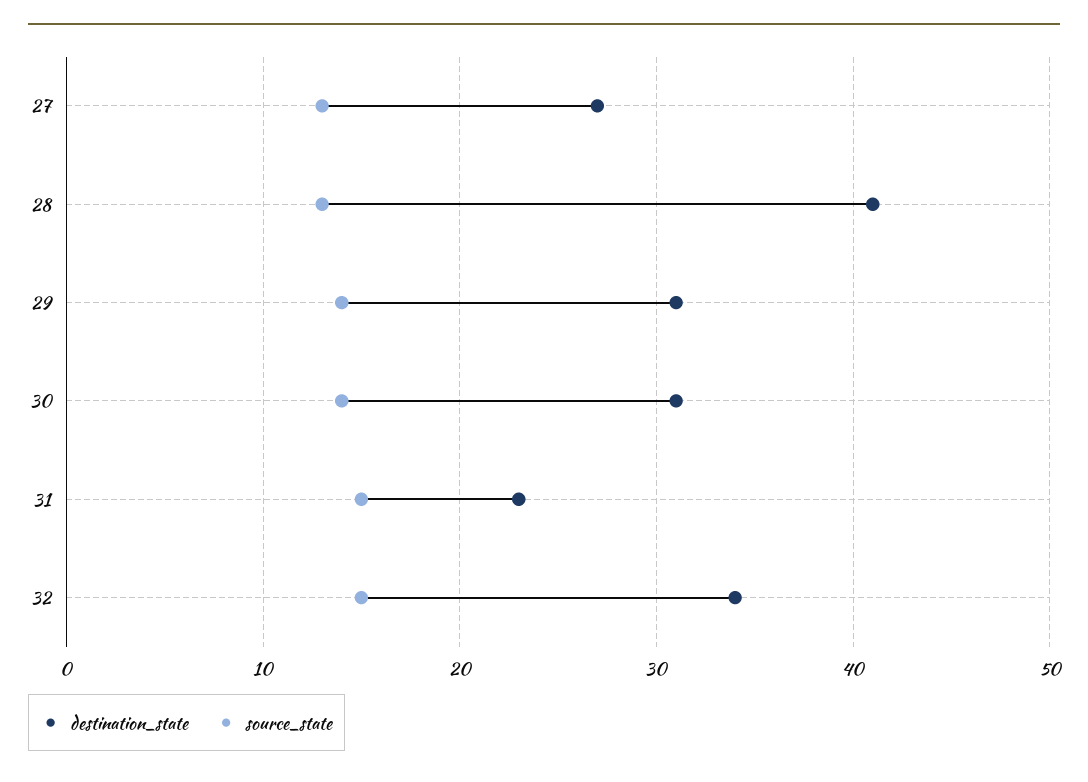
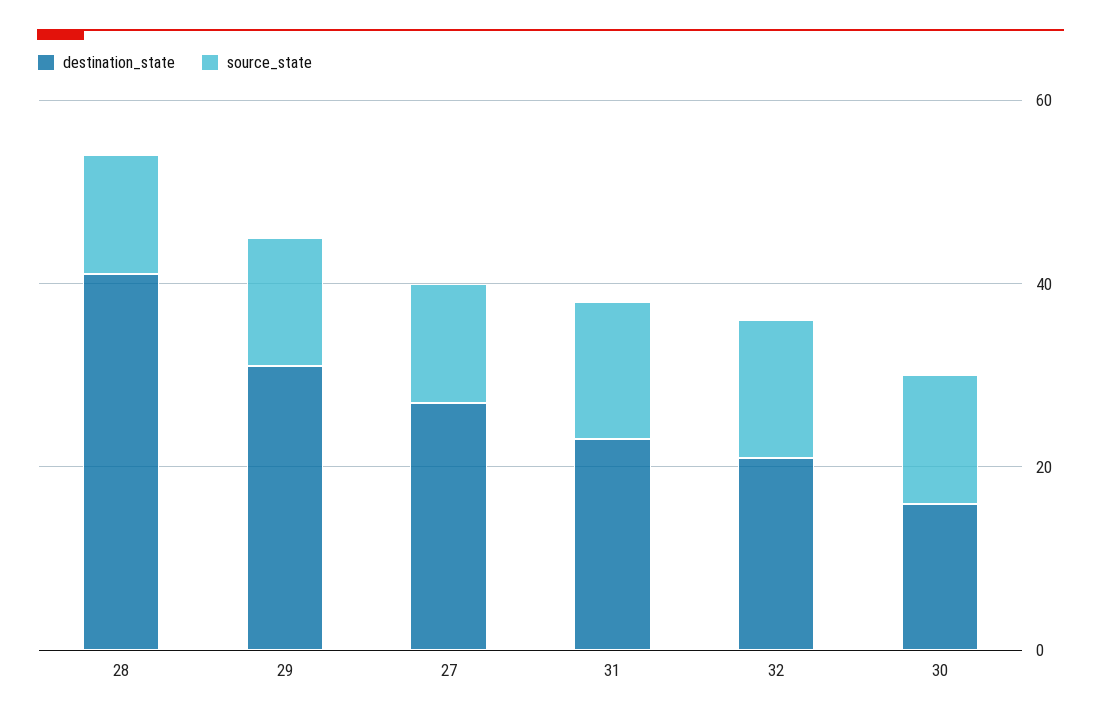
destination_state, 30: 31 -> 15
destination_state, 32: 34 -> 20

